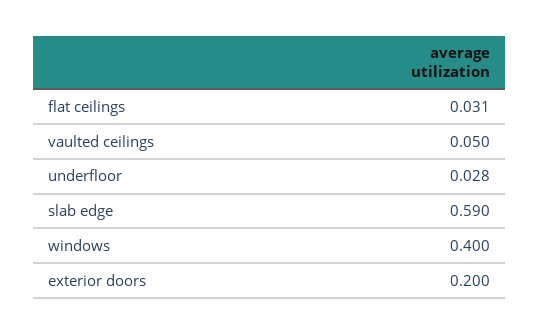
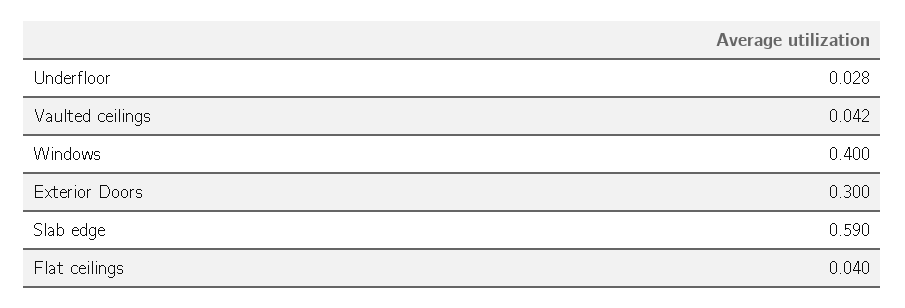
flat ceilings: 0.031 -> 0.04
vaulted ceilings: 0.05 -> 0.042
exterior doors: 0.2 -> 0.3

